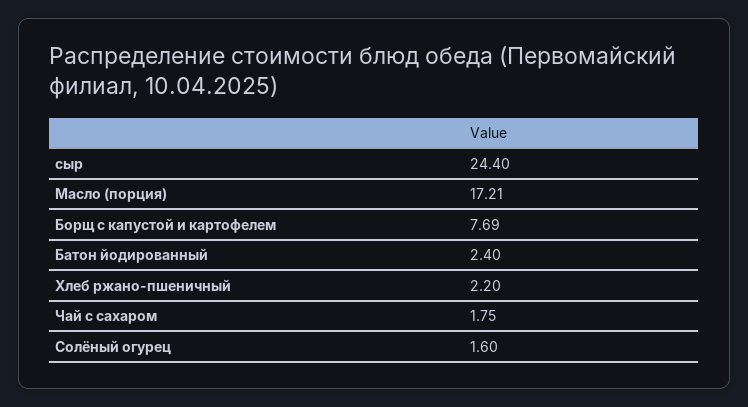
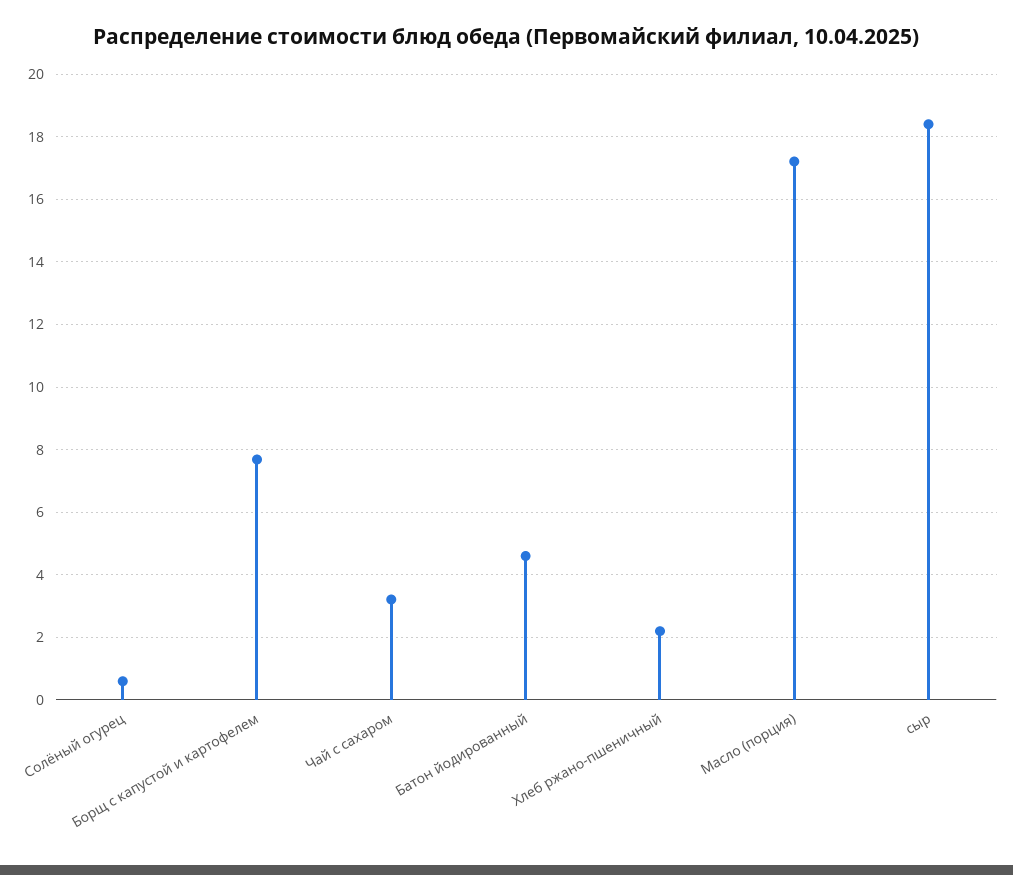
сыр: 24.4 -> 18.4
Батон йодированный: 2.4 -> 4.6
Чай с сахаром: 1.75 -> 3.2
Солёный огурец: 1.6 -> 0.6

